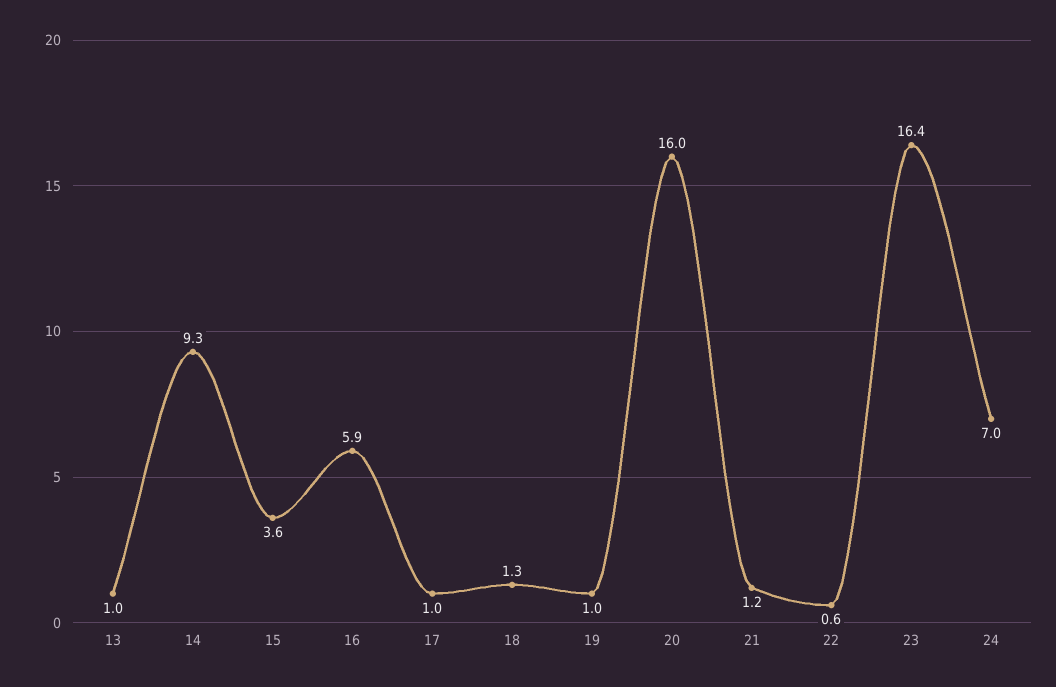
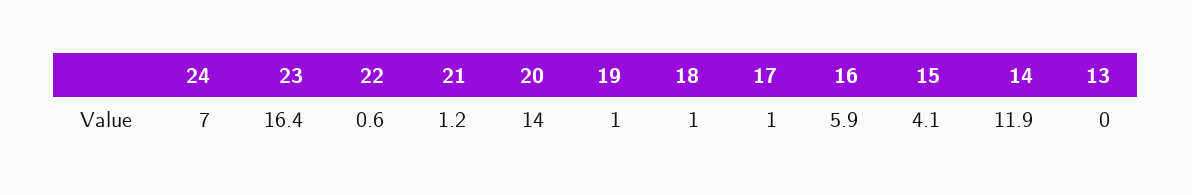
13: 1 -> 0
14: 9.3 -> 11.9
15: 3.6 -> 4.1
18: 1.3 -> 1
20: 16 -> 14

